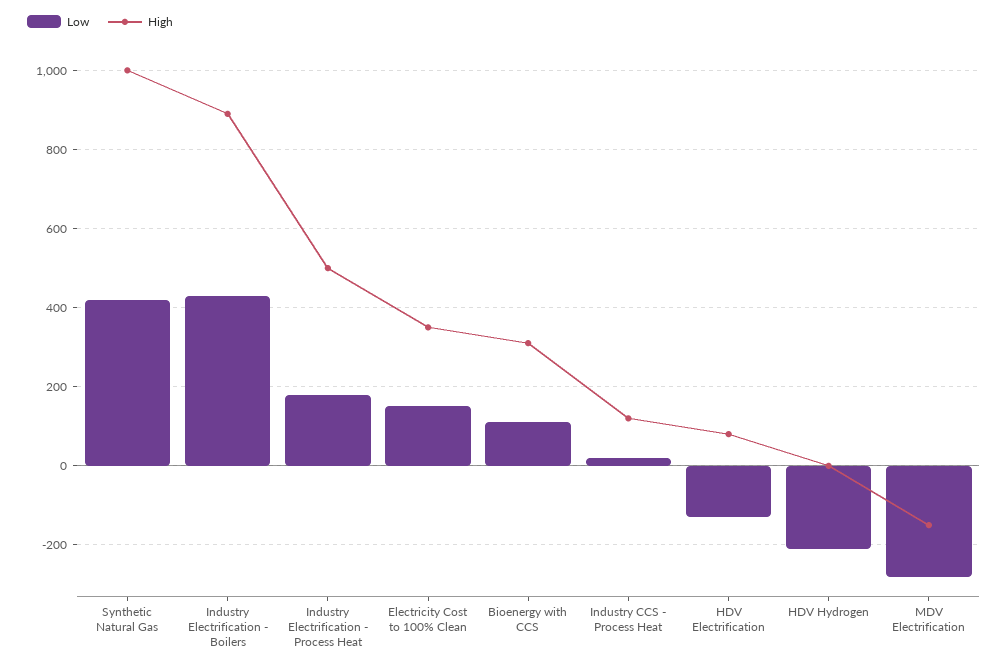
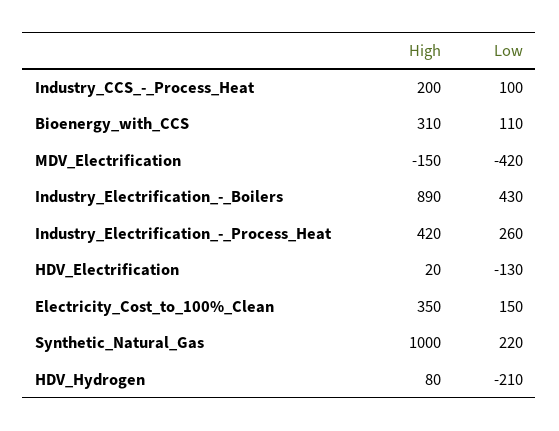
Low, Synthetic Natural Gas: 420 -> 220
Low, Industry Electrification - Process Heat: 180 -> 260
High, Industry Electrification - Process Heat: 500 -> 420
Low, Industry CCS - Process Heat: 20 -> 100
High, Industry CCS - Process Heat: 120 -> 200
High, HDV Electrification: 80 -> 20
High, HDV Hydrogen: 0 -> 80
Low, MDV Electrification: -280 -> -420

